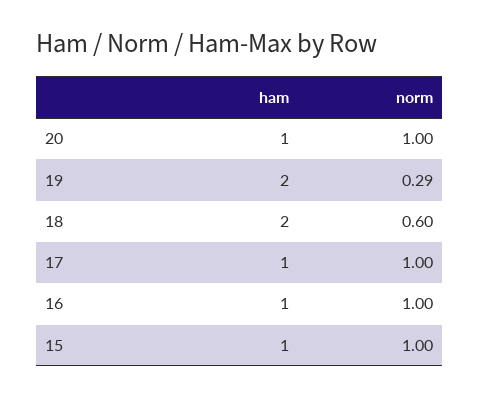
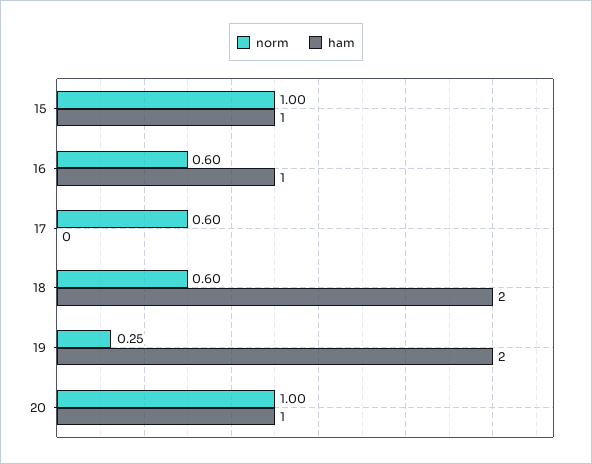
norm, 19: 0.29 -> 0.25
ham, 17: 1 -> 0
norm, 17: 1 -> 0.6
norm, 16: 1 -> 0.6

